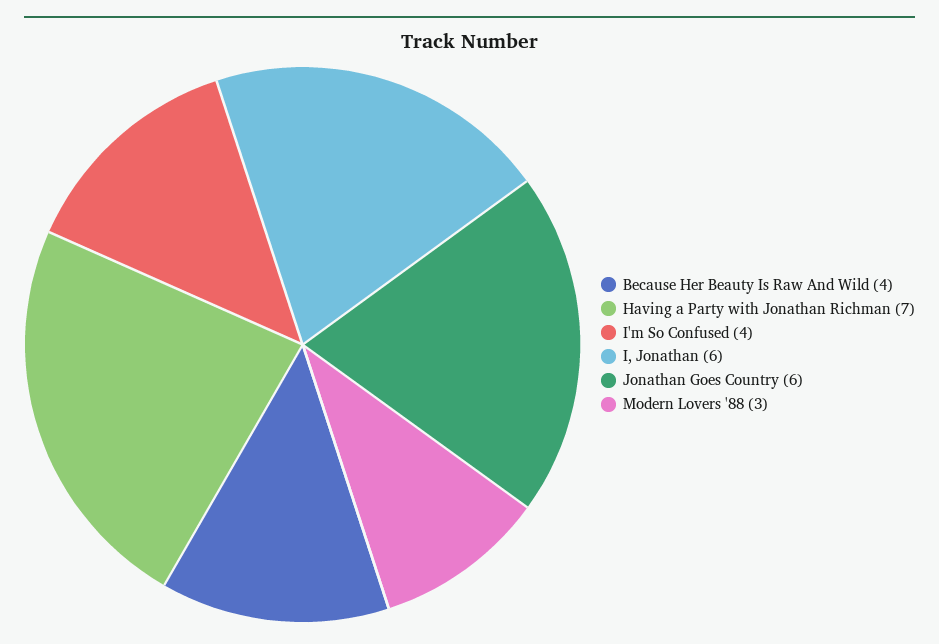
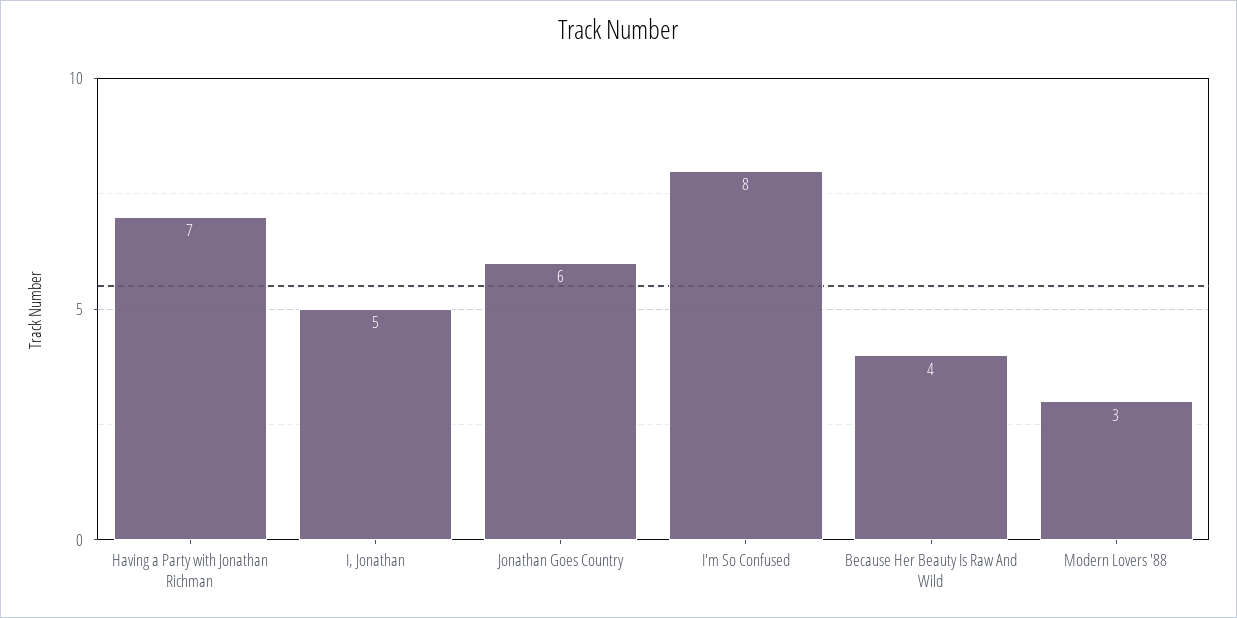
I'm So Confused: 4 -> 8
I, Jonathan: 6 -> 5

